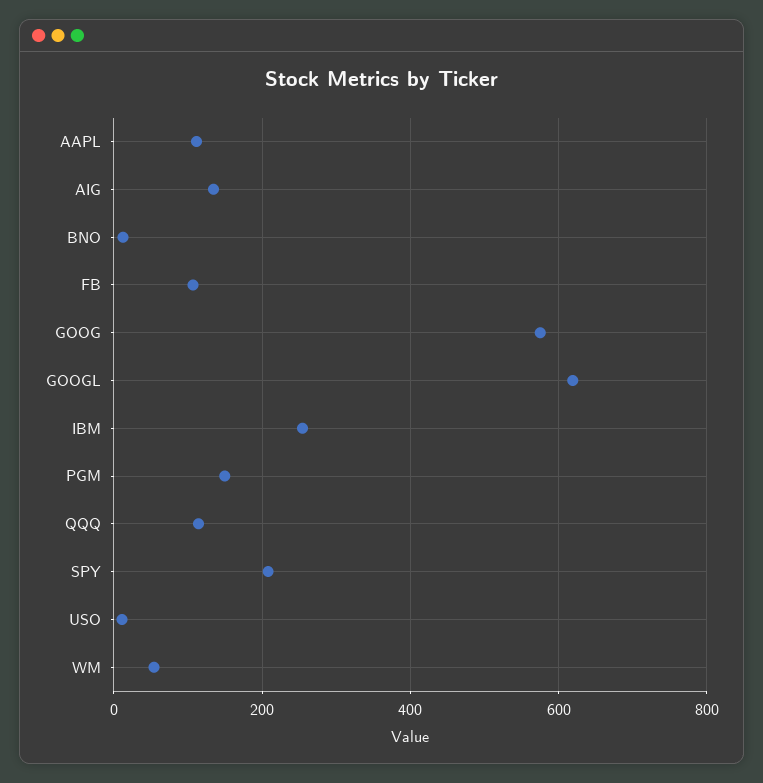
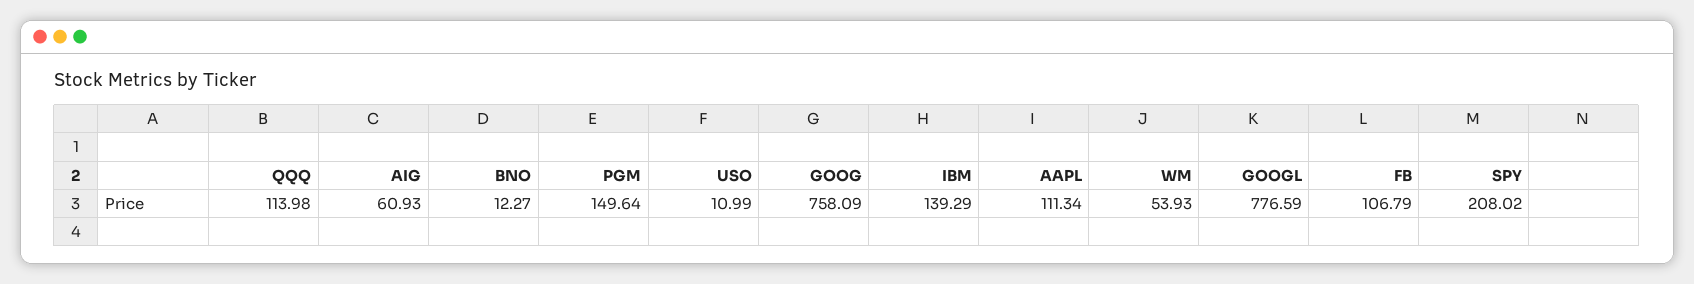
AIG: 140 -> 60.93
GOOG: 580 -> 758.09
GOOGL: 620 -> 776.59
IBM: 260 -> 139.29

